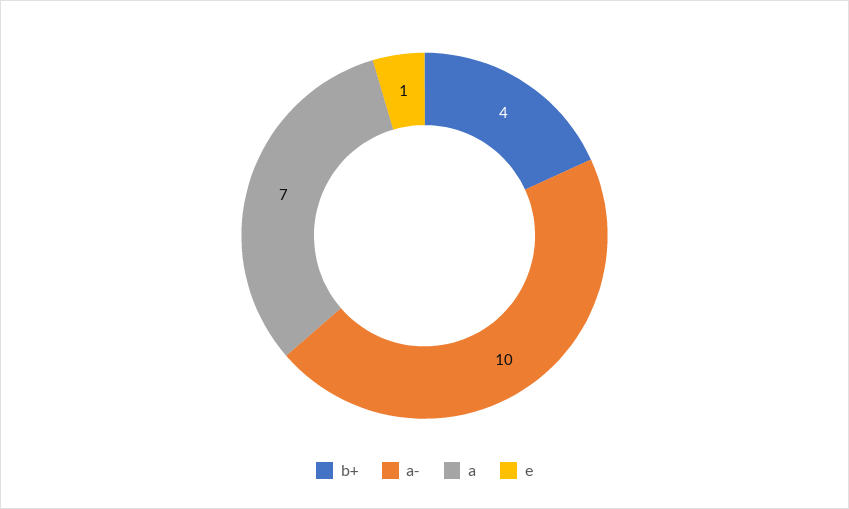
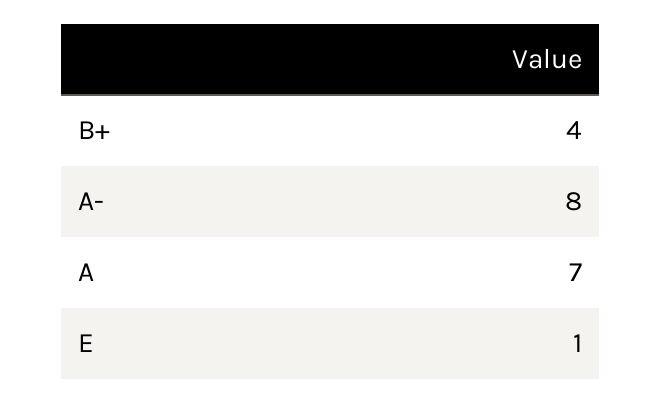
a-: 10 -> 8

